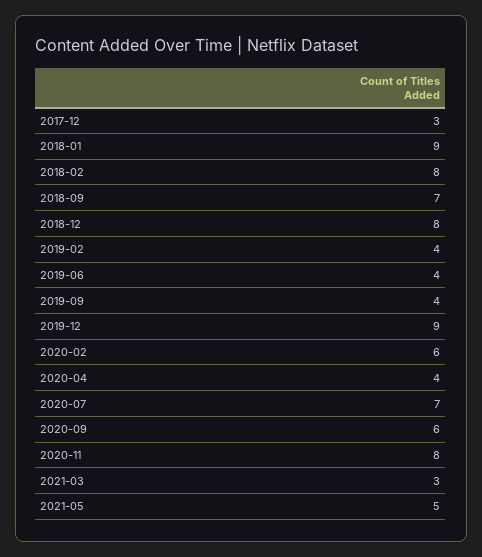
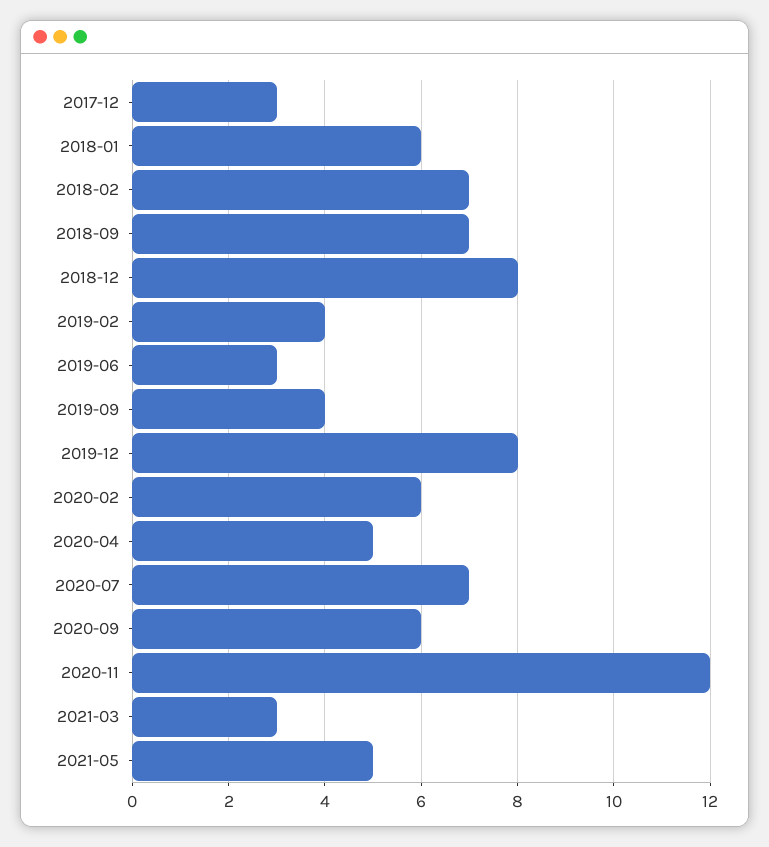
2018-01: 9 -> 6
2018-02: 8 -> 7
2019-06: 4 -> 3
2019-12: 9 -> 8
2020-04: 4 -> 5
2020-11: 8 -> 12

